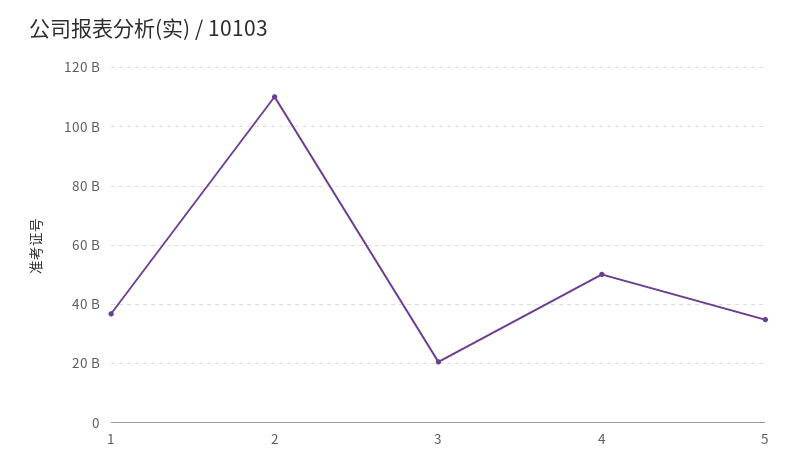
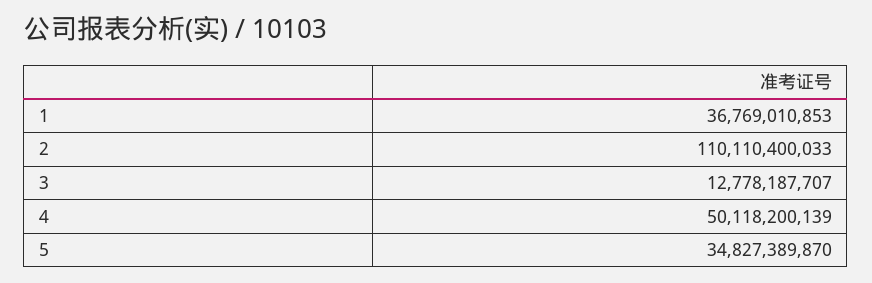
3: 20000000000 -> 12778187707

